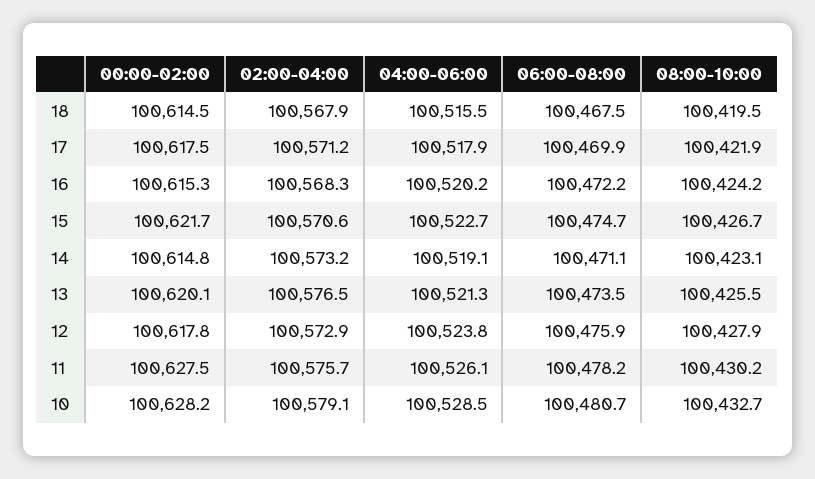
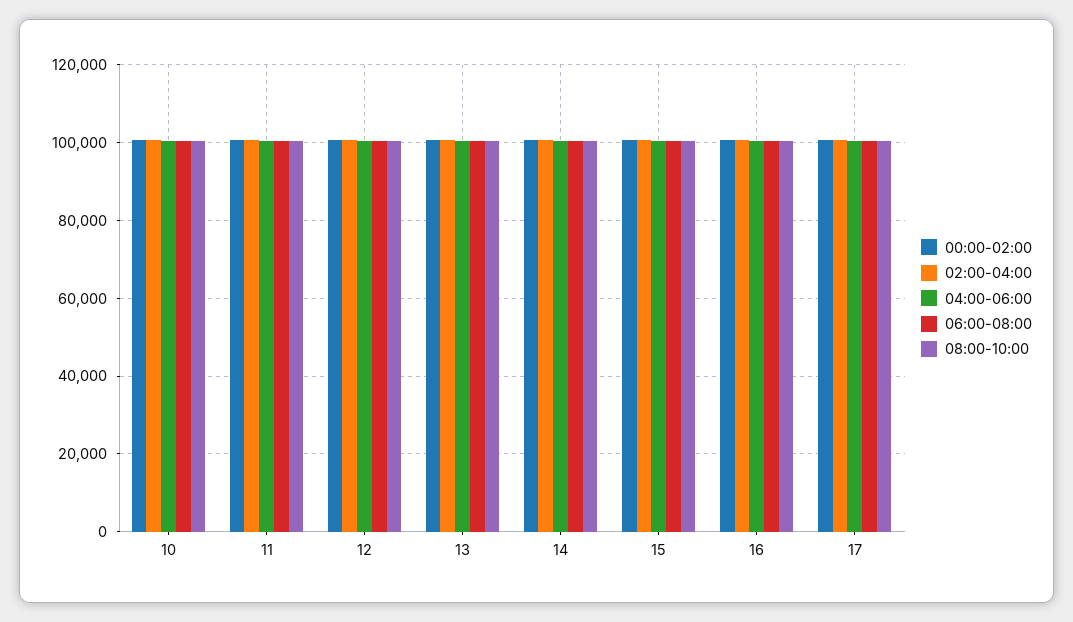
00:00-02:00, 18: 100614.5 -> none
02:00-04:00, 18: 100567.9 -> none
04:00-06:00, 18: 100515.5 -> none
06:00-08:00, 18: 100467.5 -> none
08:00-10:00, 18: 100419.5 -> none

